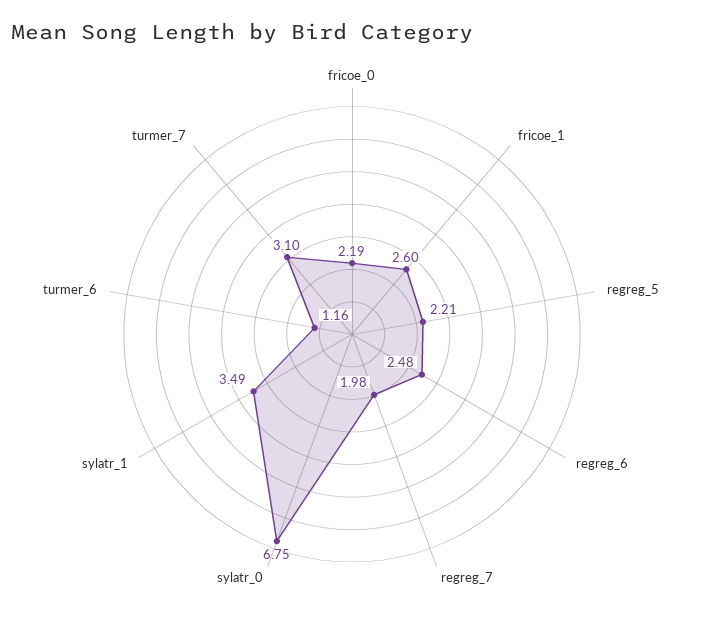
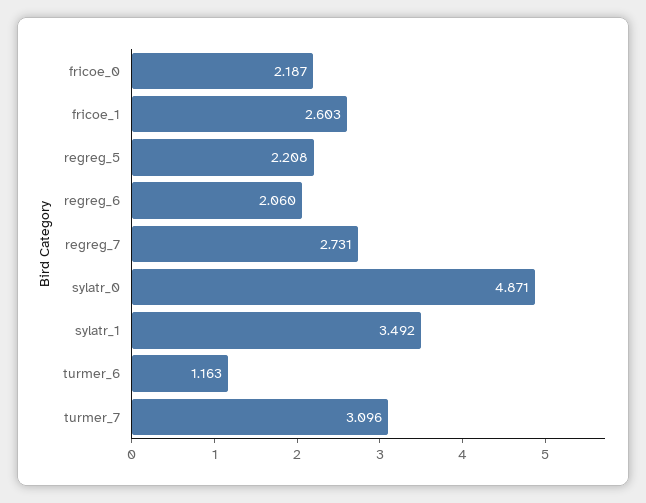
regreg_6: 2.48 -> 2.06
regreg_7: 1.98 -> 2.731
sylatr_0: 6.75 -> 4.871

